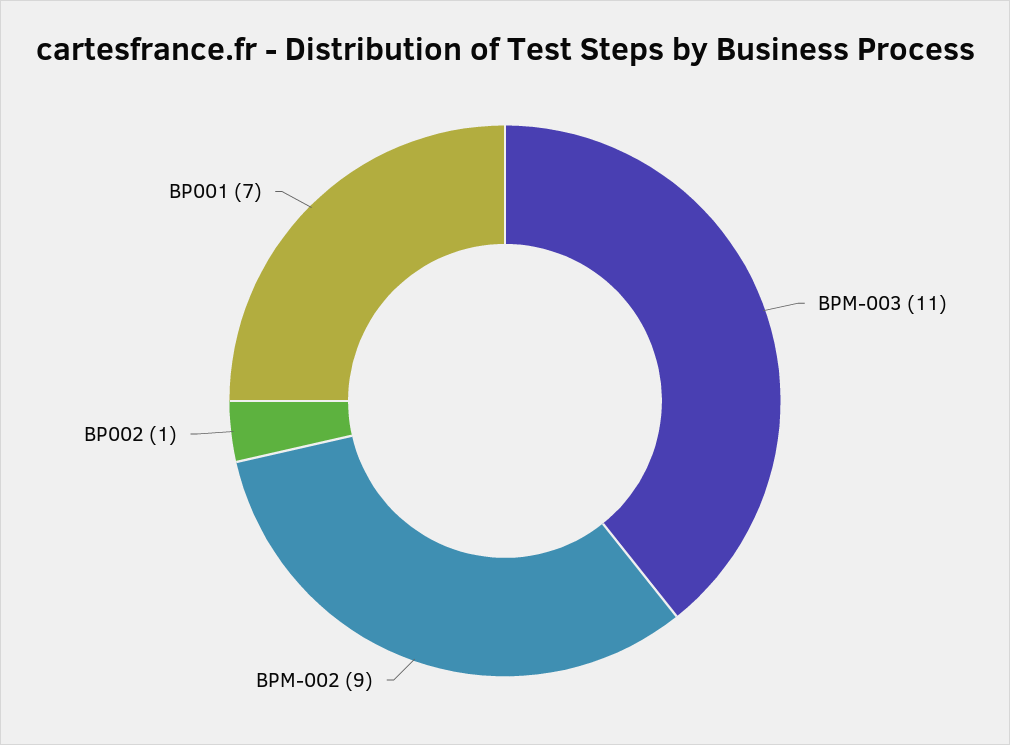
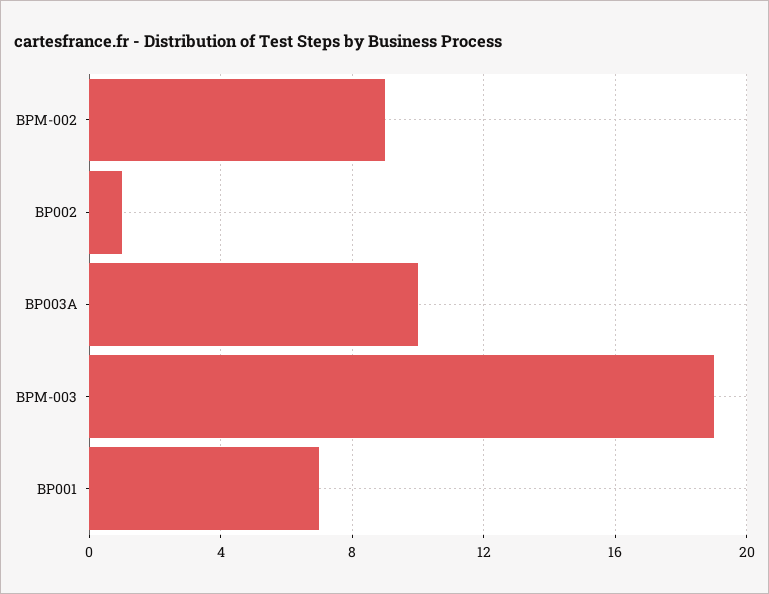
BPM-003: 11 -> 19
BP003A: none -> 10

